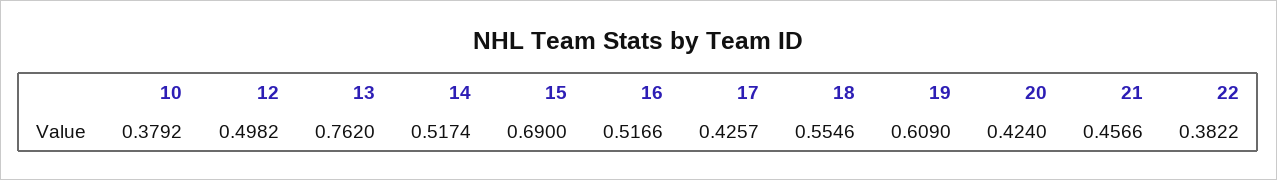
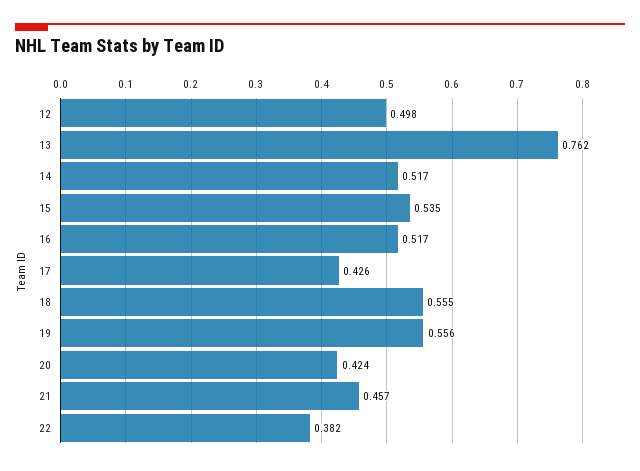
10: 0.3792 -> none
15: 0.69 -> 0.535
19: 0.609 -> 0.556

